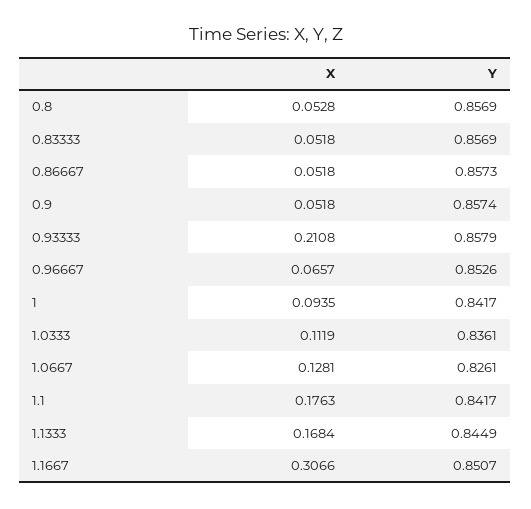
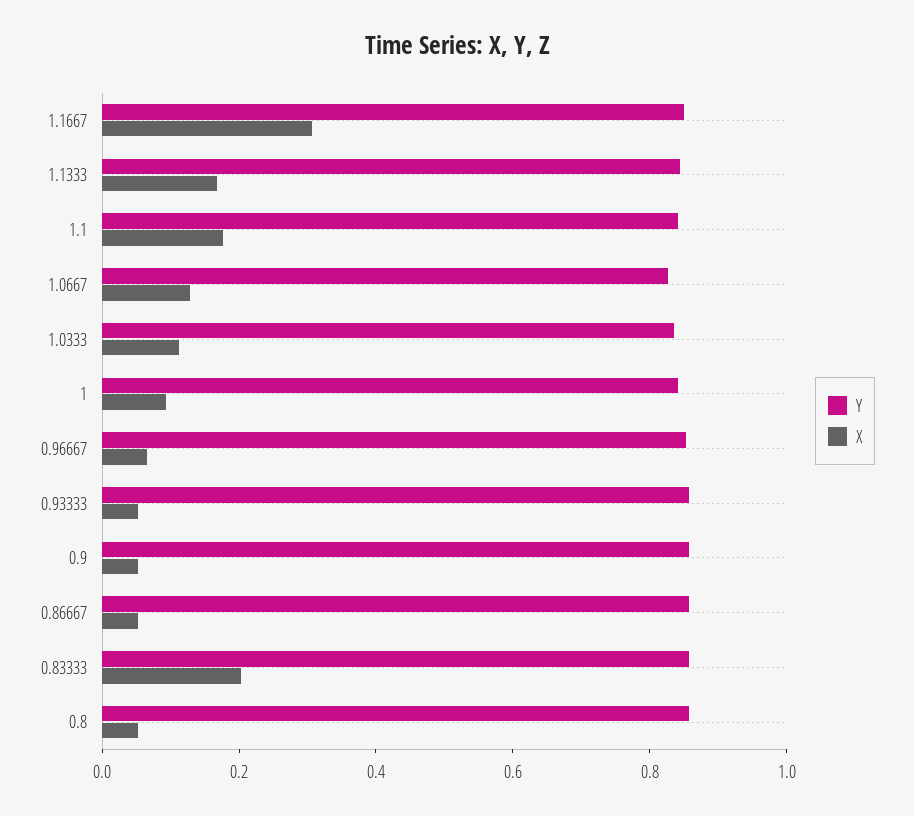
X, 0.83333: 0.0518 -> 0.2
X, 0.93333: 0.2108 -> 0.05

